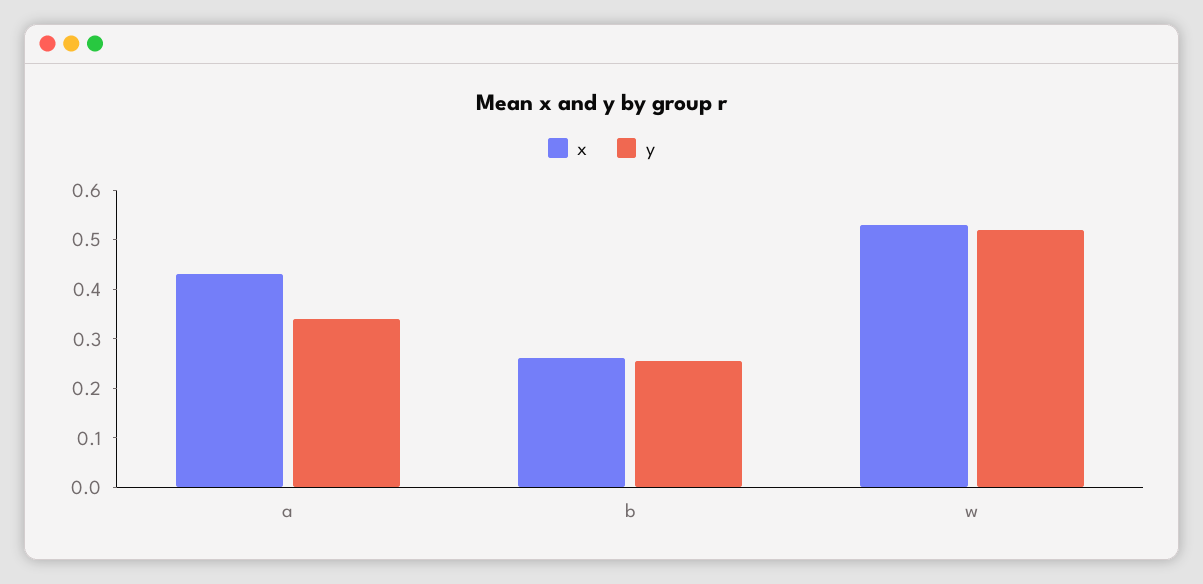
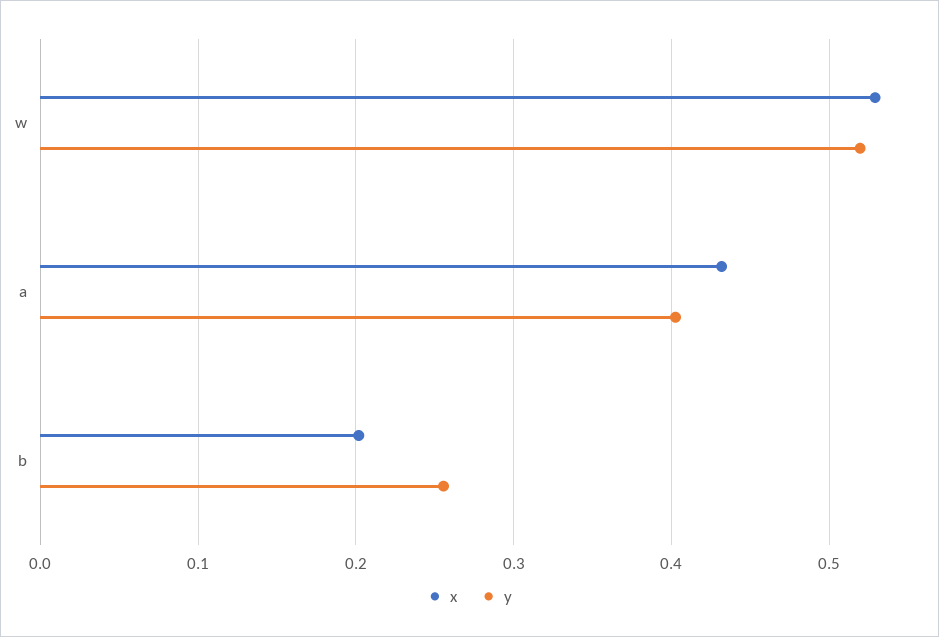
y, a: 0.34 -> 0.4
x, b: 0.26 -> 0.2

